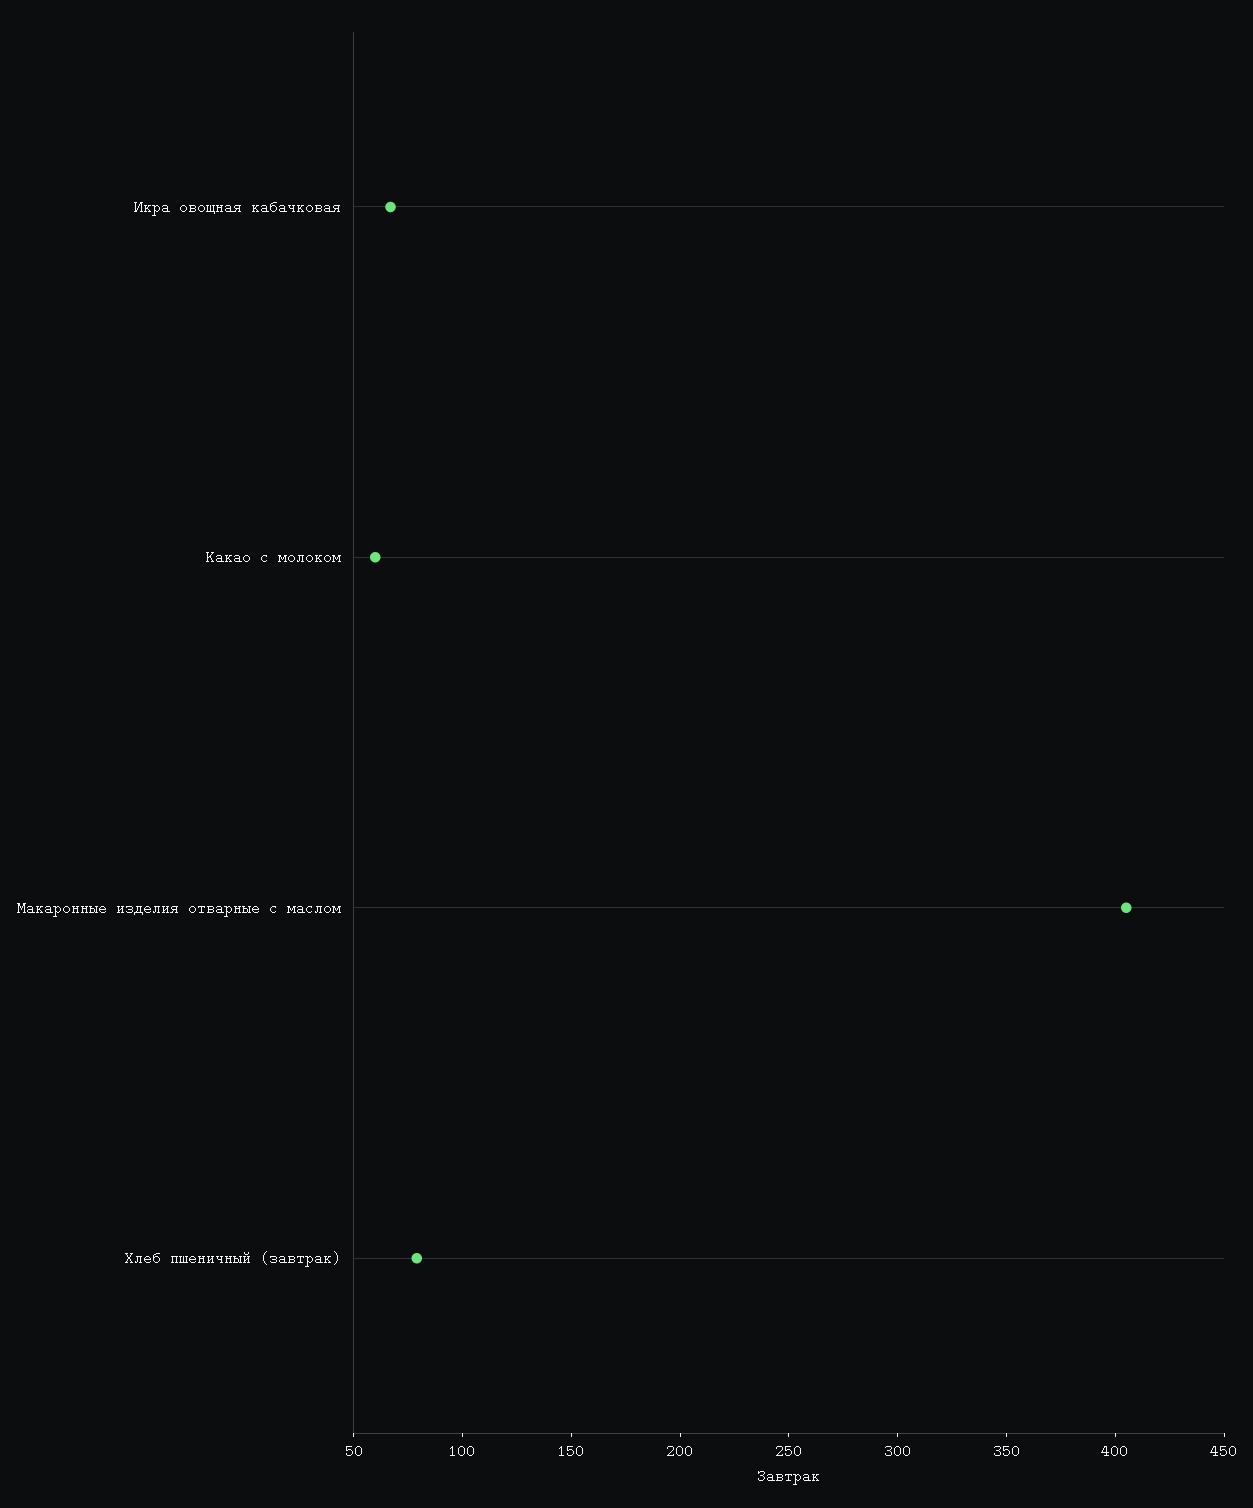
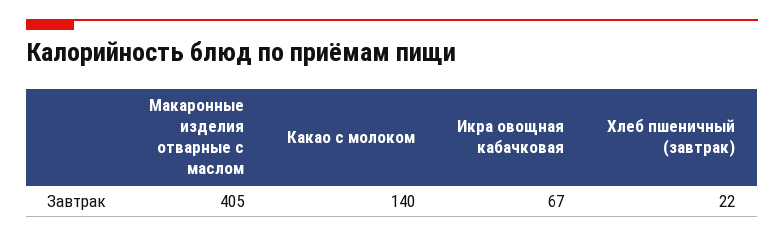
Какао с молоком: 60 -> 140
Хлеб пшеничный (завтрак): 80 -> 22

